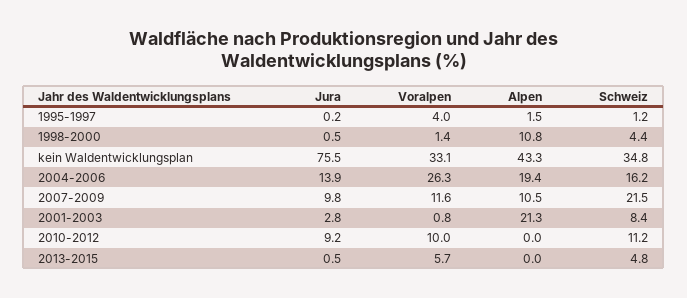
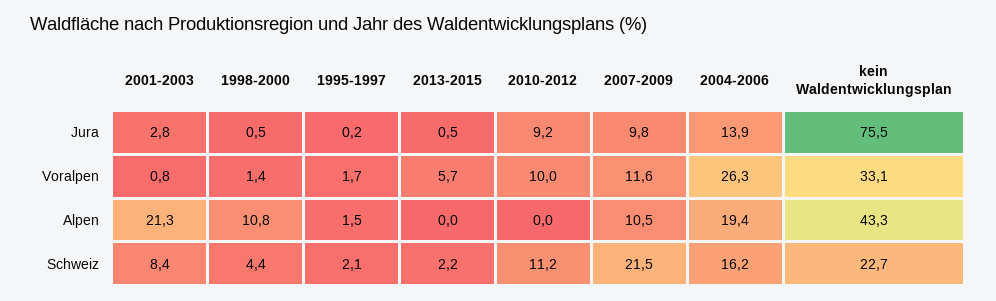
Voralpen, 1995-1997: 4 -> 1.7
Schweiz, 1995-1997: 1.2 -> 2.1
Schweiz, kein Waldentwicklungsplan: 34.8 -> 22.7
Schweiz, 2013-2015: 4.8 -> 2.2

